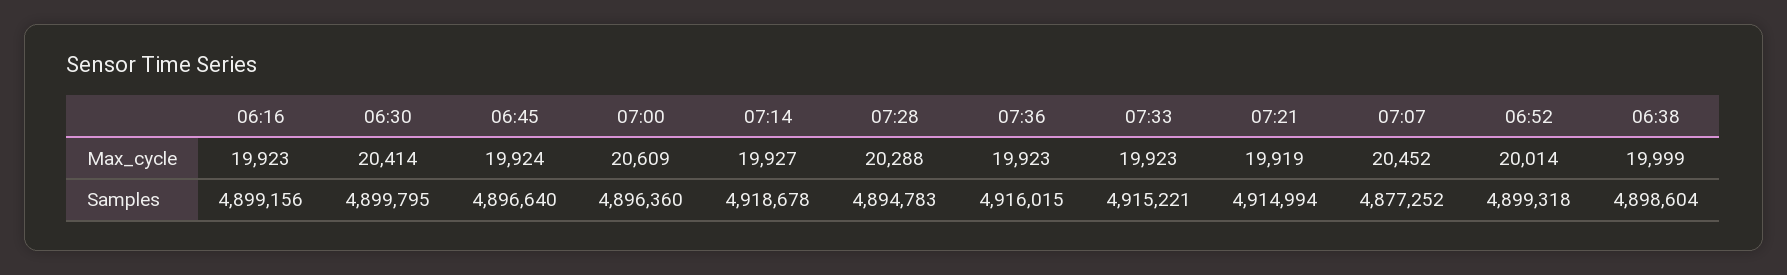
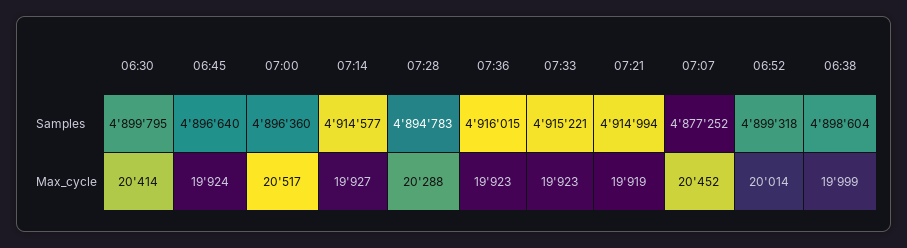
06:16, Max_cycle: 19923 -> none
07:00, Max_cycle: 20609 -> 20517
06:16, Samples: 4899156 -> none
07:14, Samples: 4918678 -> 4914577

